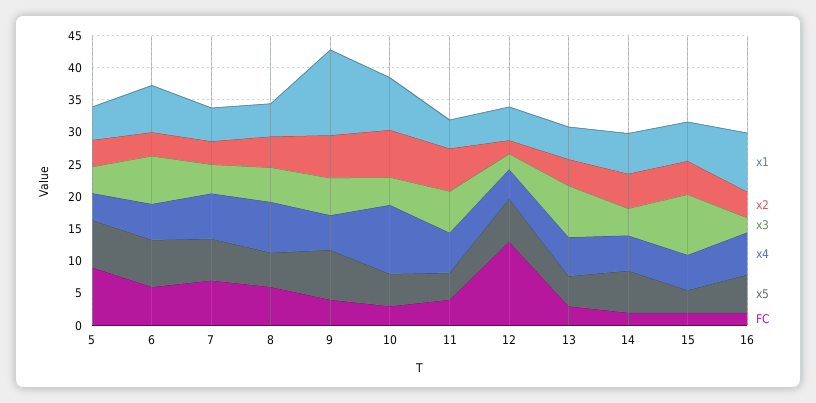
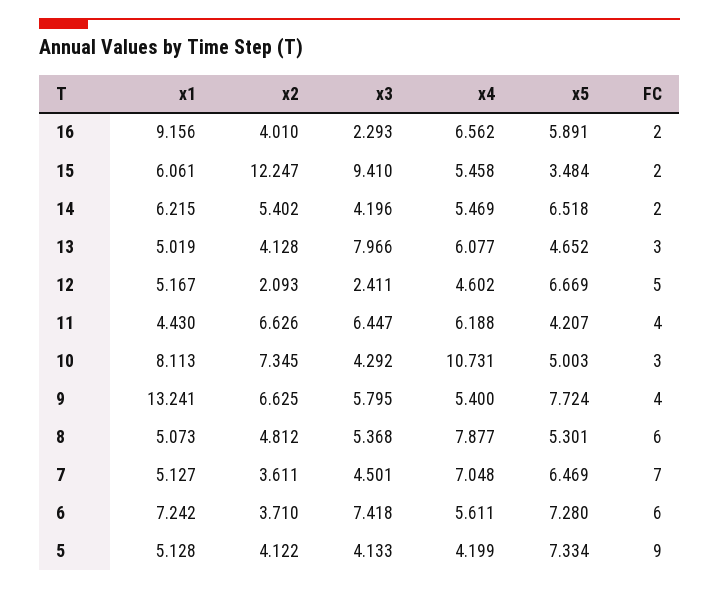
FC, 12: 12.5 -> 5
x2, 15: 5 -> 12.247

